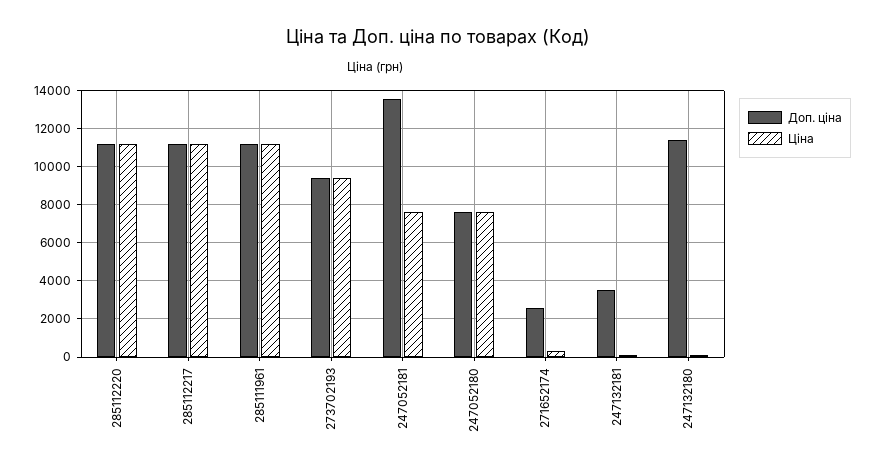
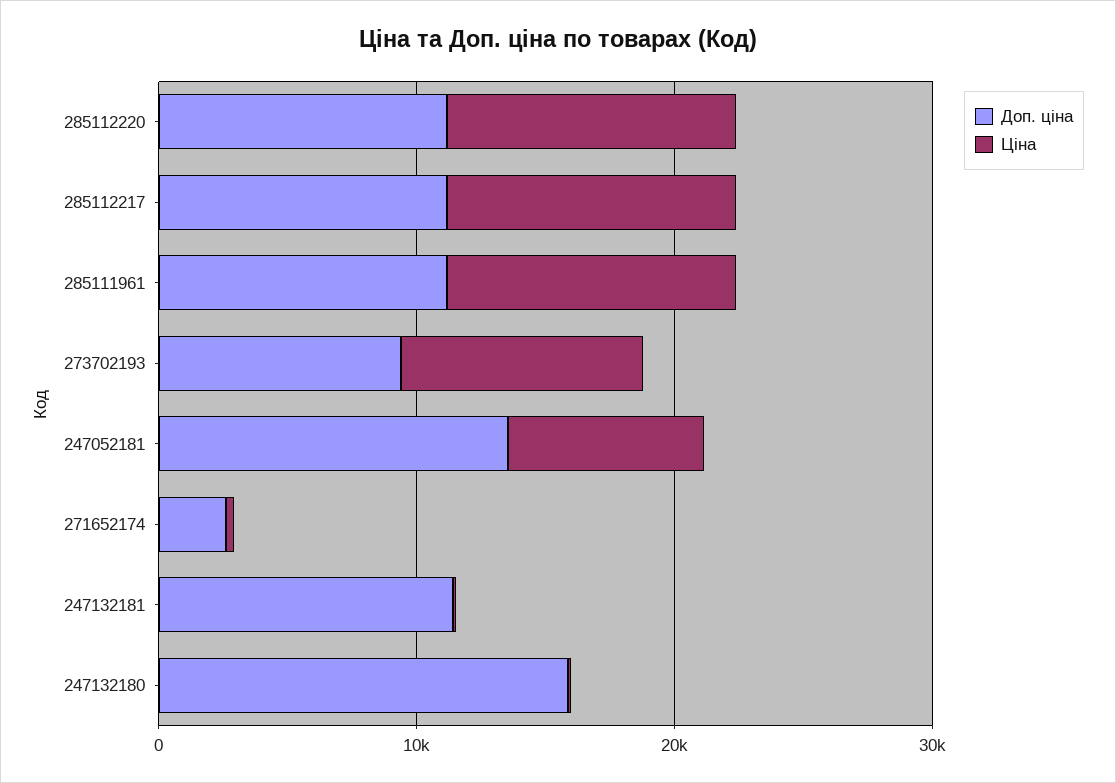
Доп. ціна, 247052180: 7500 -> none
Ціна, 247052180: 7500 -> none
Доп. ціна, 247132181: 3500 -> 12000
Доп. ціна, 247132180: 11500 -> 16000

